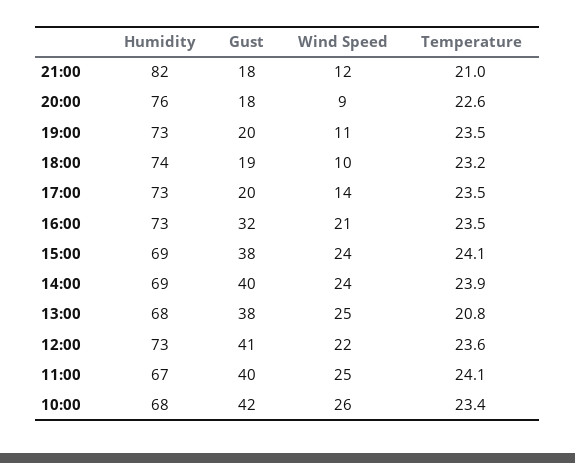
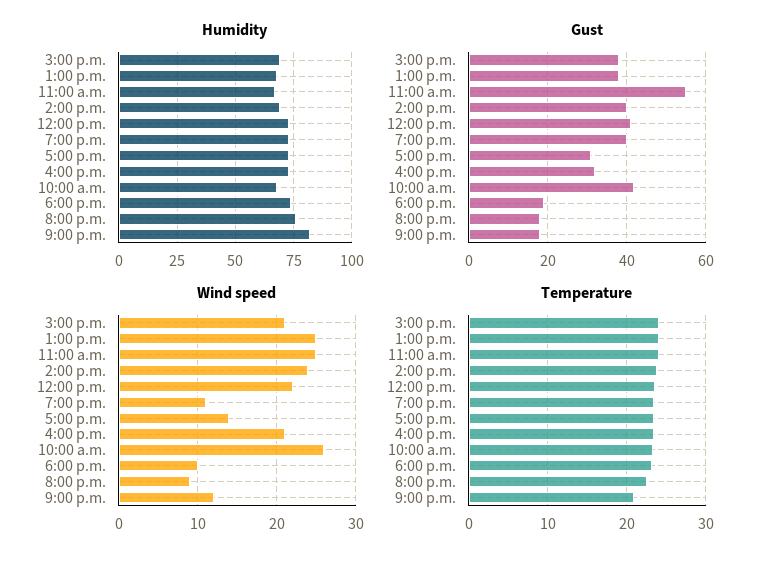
Gust, 19:00: 20 -> 40
Gust, 17:00: 20 -> 30
Wind Speed, 15:00: 24 -> 21
Temperature, 13:00: 20.8 -> 24
Gust, 11:00: 40 -> 55

